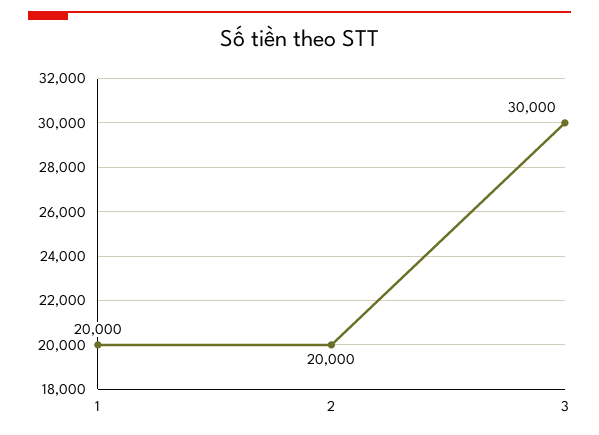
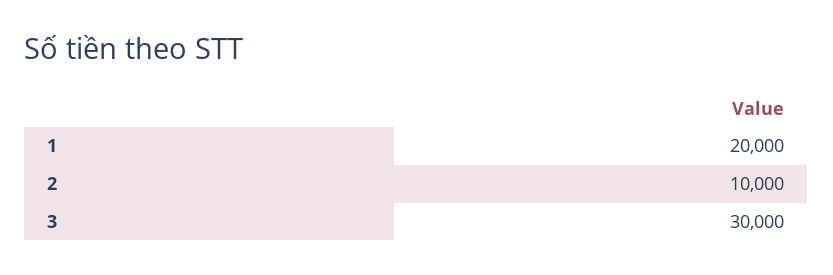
2: 20000 -> 10000

